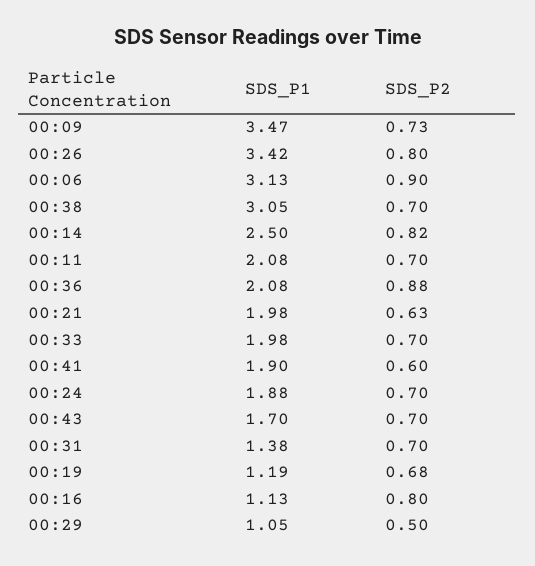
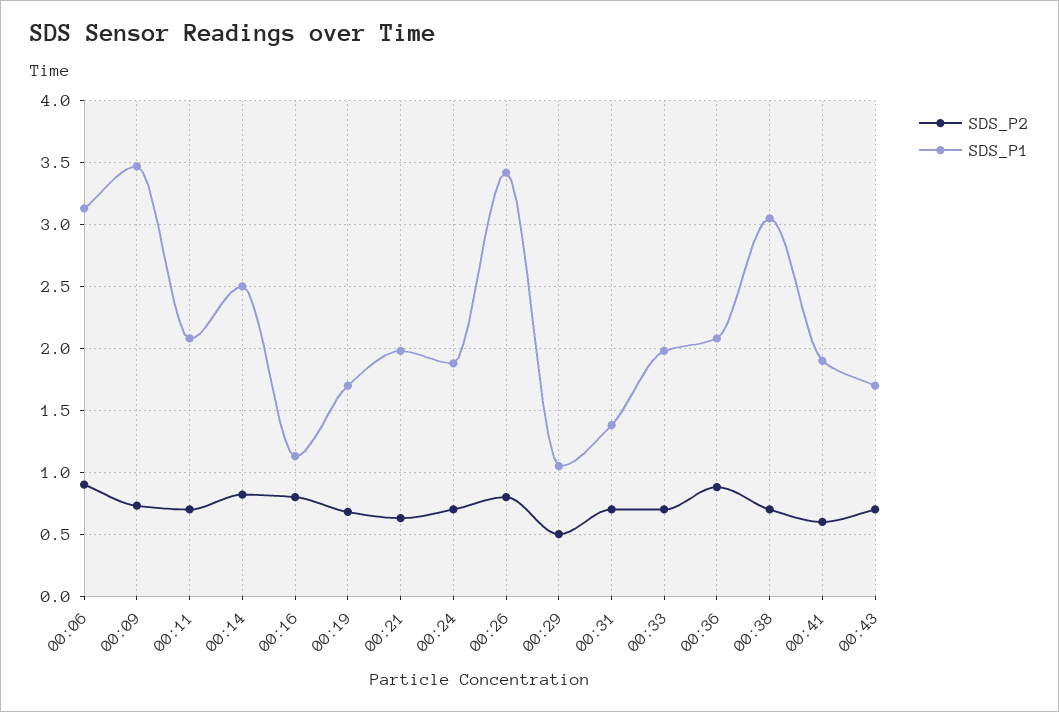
SDS_P1, 00:19: 1.19 -> 1.7

